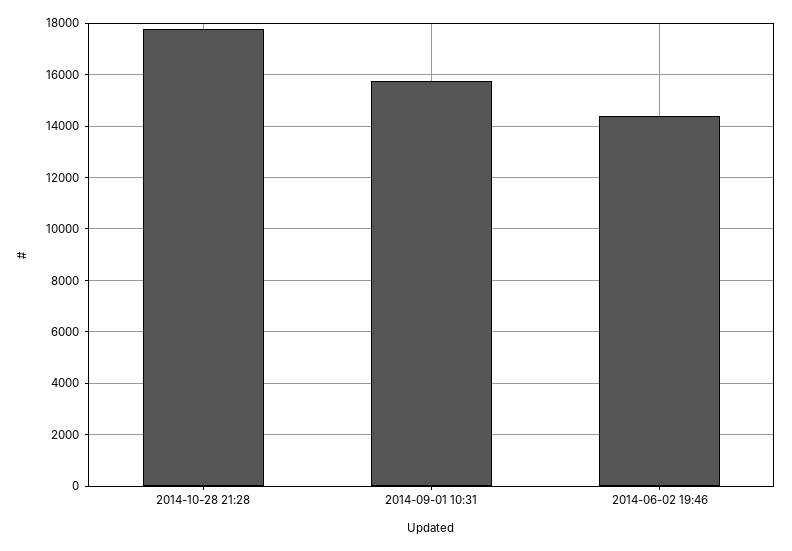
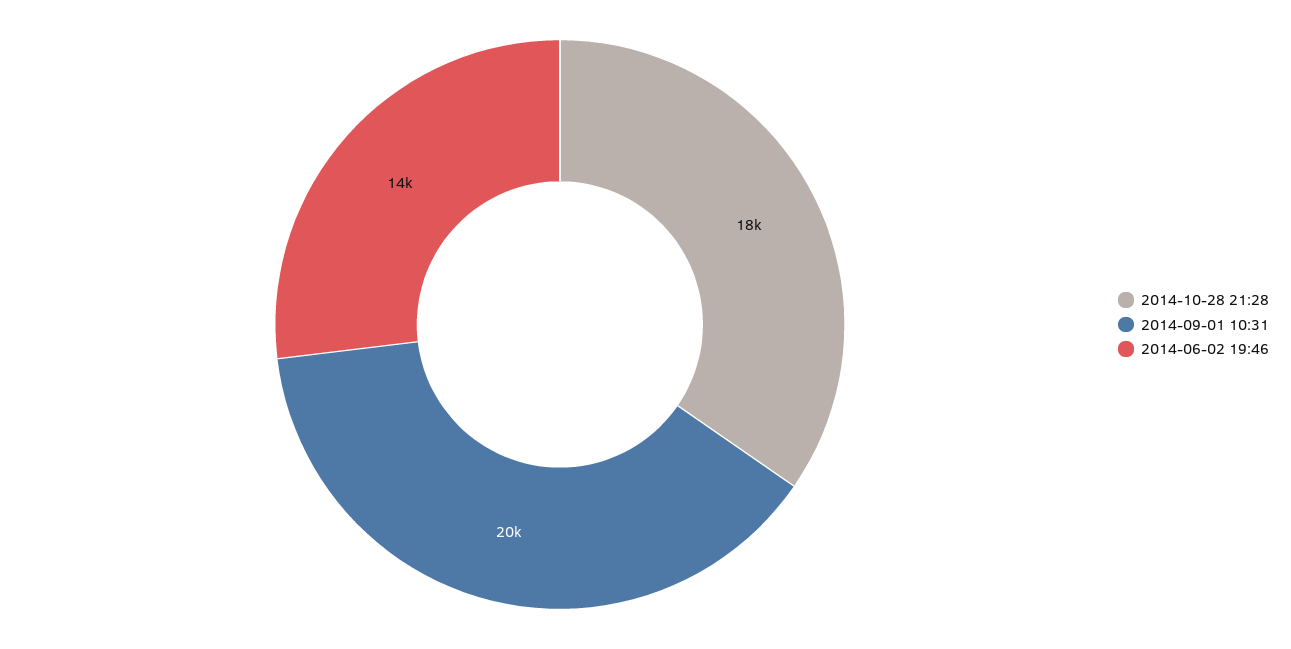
2014-09-01 10:31: 15750 -> 20000

